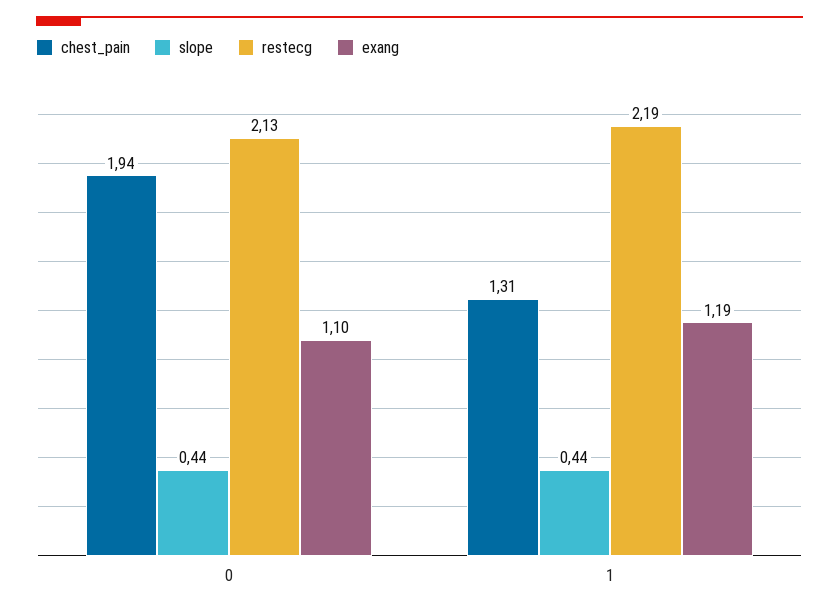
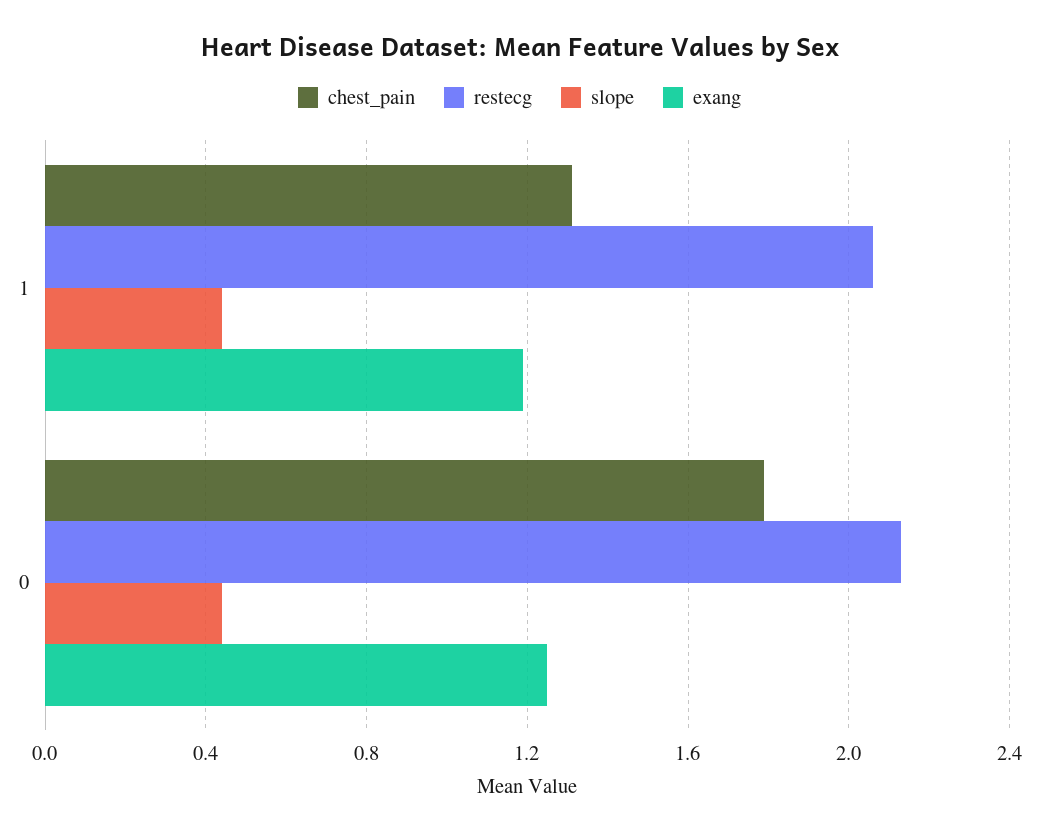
chest_pain, 0: 1.94 -> 1.8
exang, 0: 1.1 -> 1.25
restecg, 1: 2.19 -> 2.05

